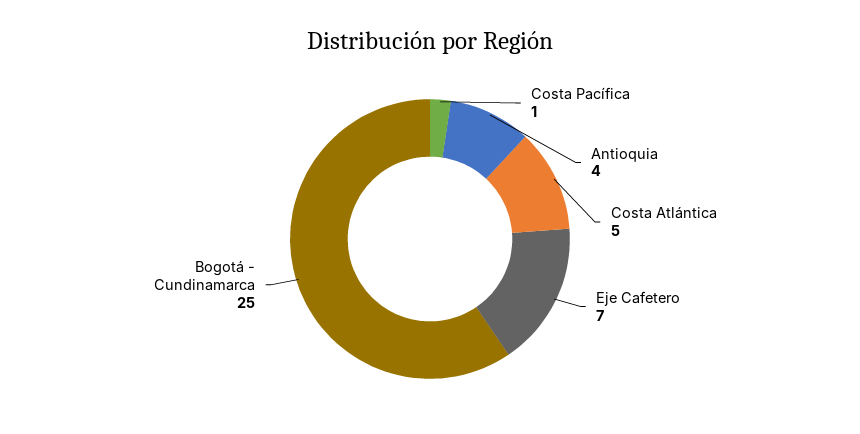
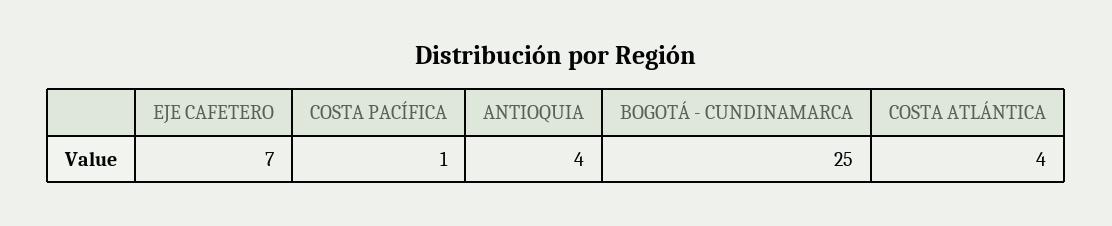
Costa Atlántica: 5 -> 4

